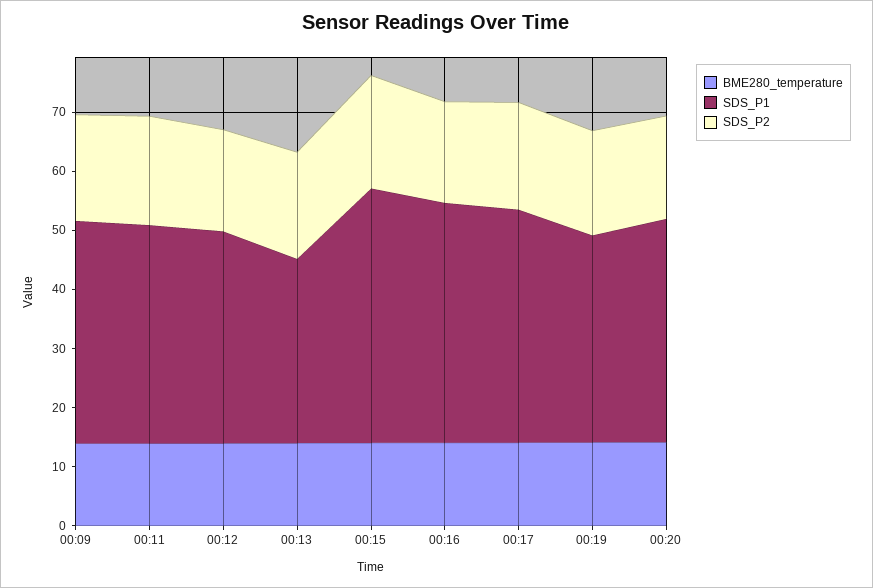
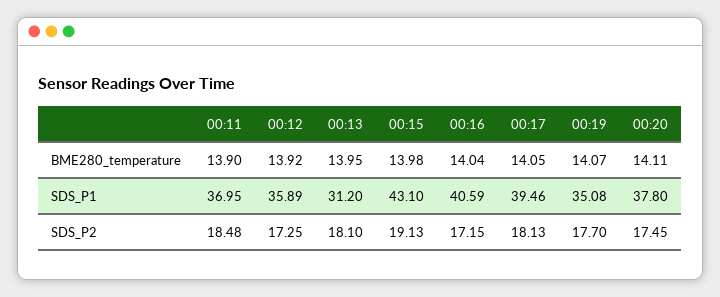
BME280_temperature, 00:09: 14 -> none
SDS_P1, 00:09: 38 -> none
SDS_P2, 00:09: 18 -> none

